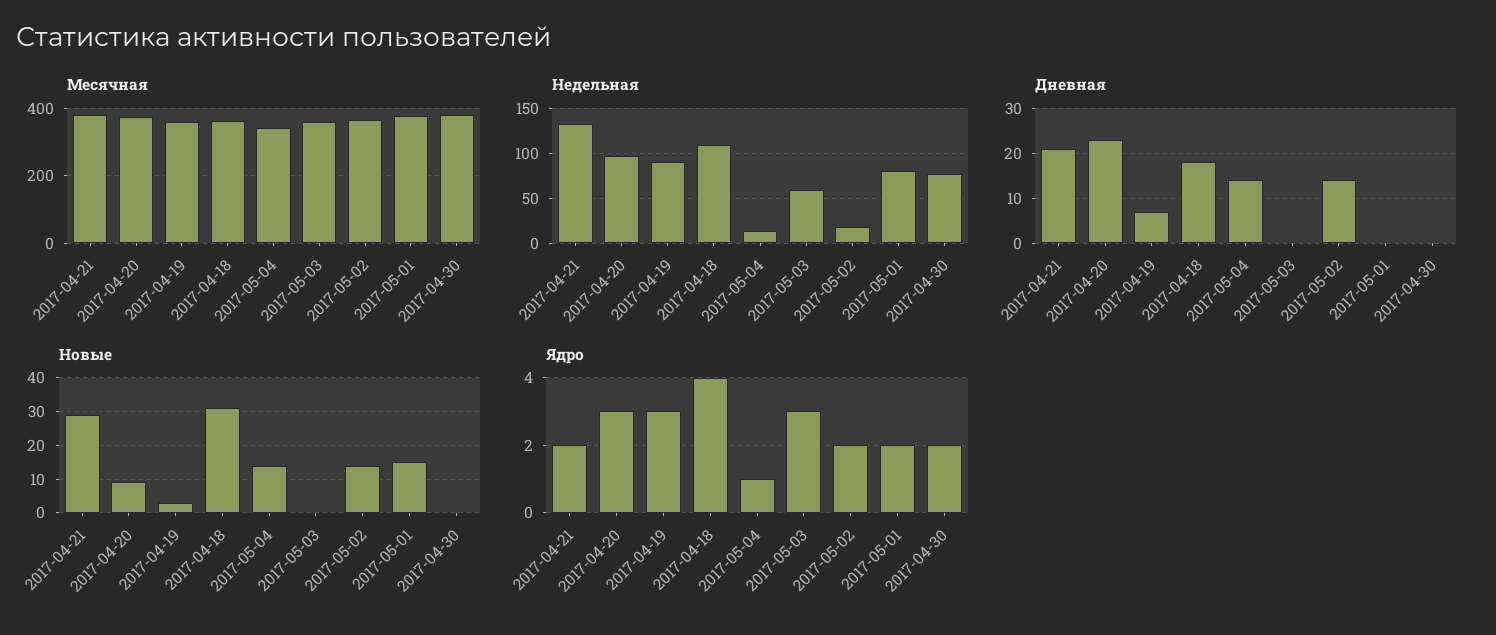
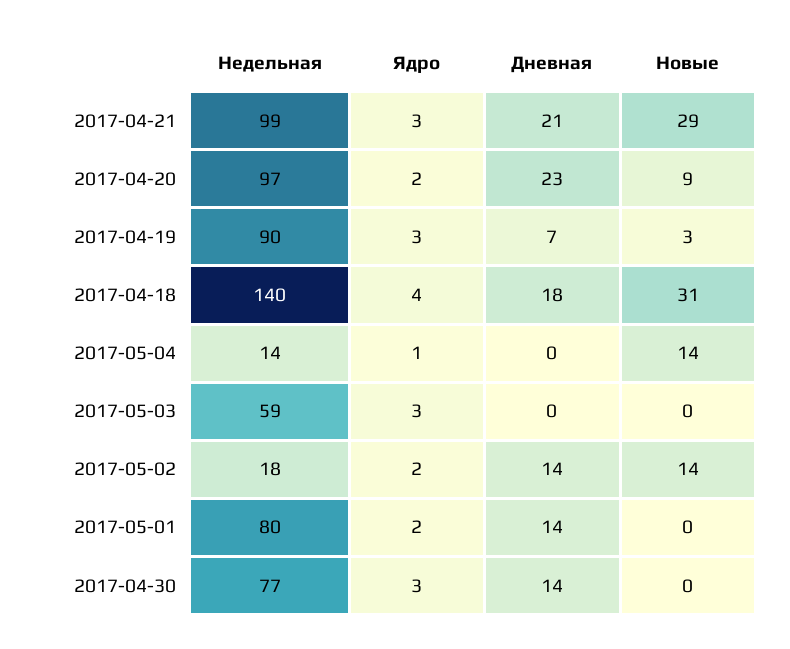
Месячная, 2017-04-21: 380 -> none
Месячная, 2017-04-20: 380 -> none
Месячная, 2017-04-19: 360 -> none
Месячная, 2017-04-18: 360 -> none
Месячная, 2017-05-04: 340 -> none
Месячная, 2017-05-03: 360 -> none
Месячная, 2017-05-02: 360 -> none
Месячная, 2017-05-01: 380 -> none
Месячная, 2017-04-30: 380 -> none
Недельная, 2017-04-21: 130 -> 99
Недельная, 2017-04-18: 110 -> 140
Дневная, 2017-05-04: 15 -> 0
Дневная, 2017-05-01: 0 -> 14
Дневная, 2017-04-30: 0 -> 14
Новые, 2017-05-01: 15 -> 0
Ядро, 2017-04-21: 2 -> 3
Ядро, 2017-04-20: 3 -> 2
Ядро, 2017-04-30: 2 -> 3

